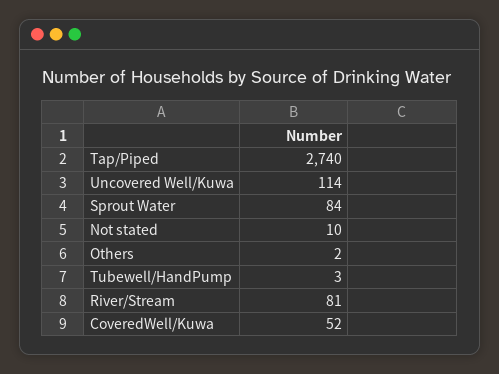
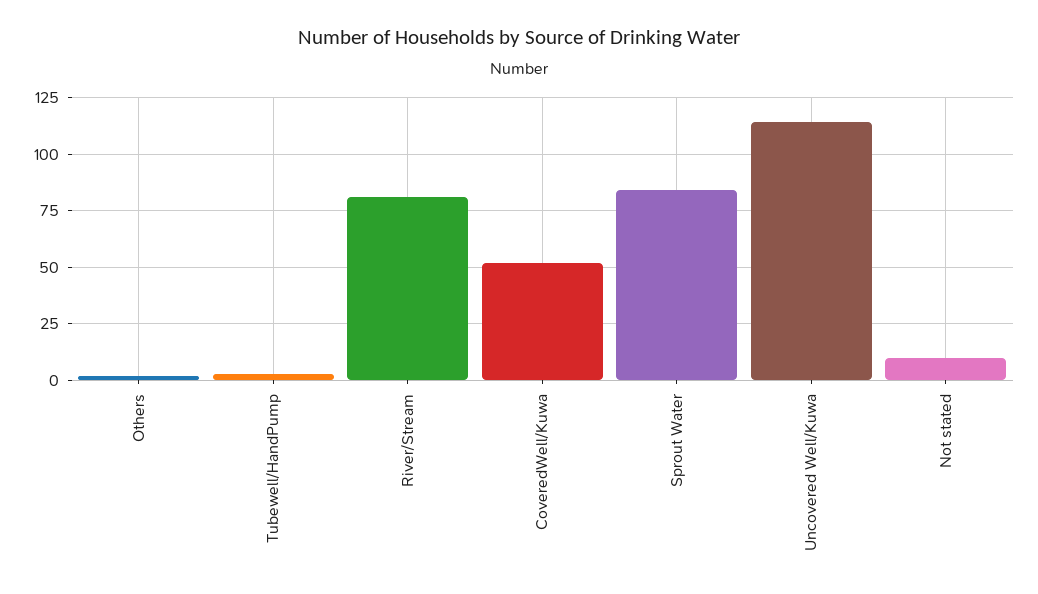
Tap/Piped: 2740 -> none

